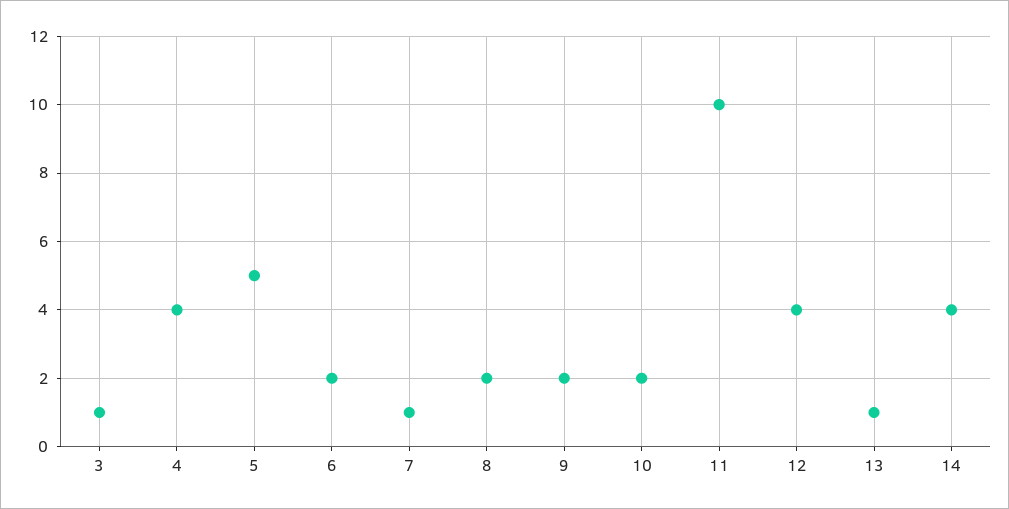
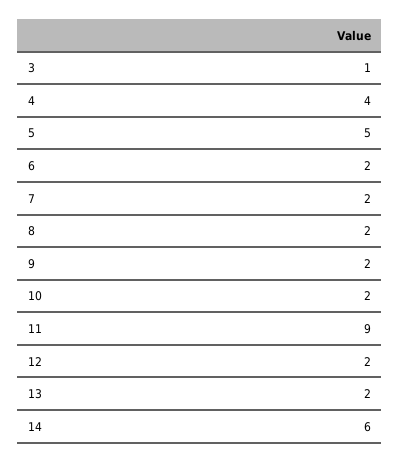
7: 1 -> 2
11: 10 -> 9
12: 4 -> 2
13: 1 -> 2
14: 4 -> 6

